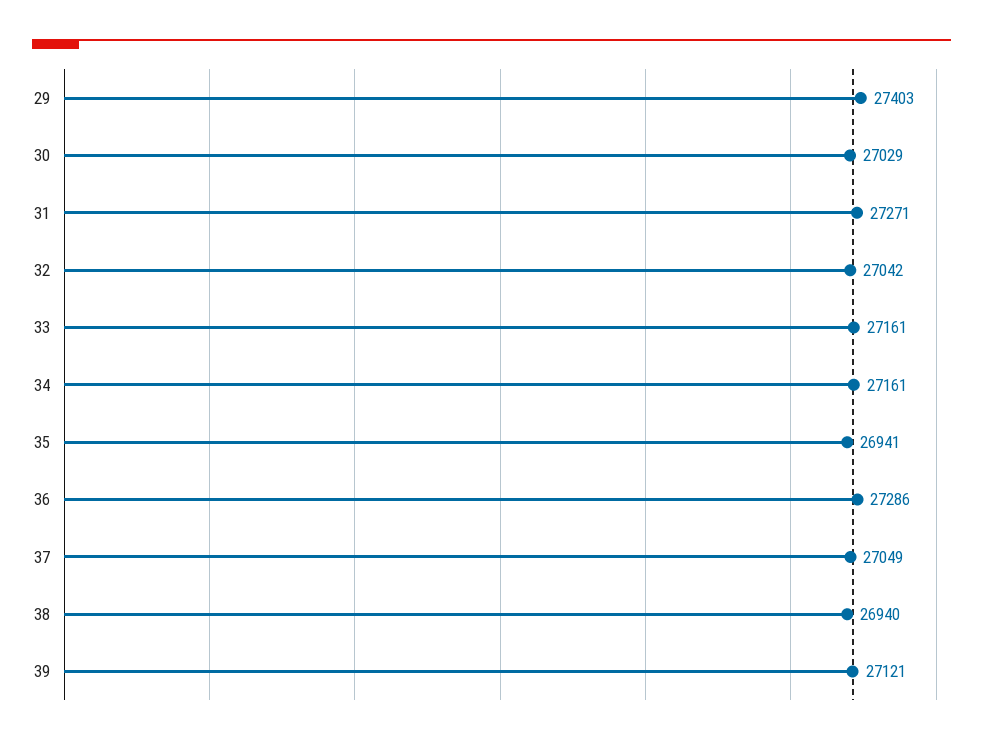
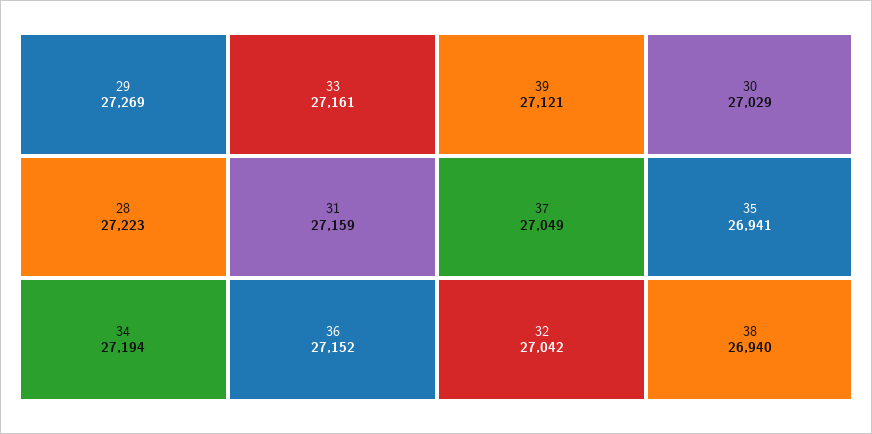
29: 27403 -> 27269
31: 27271 -> 27159
34: 27161 -> 27194
36: 27286 -> 27152
28: none -> 27223

